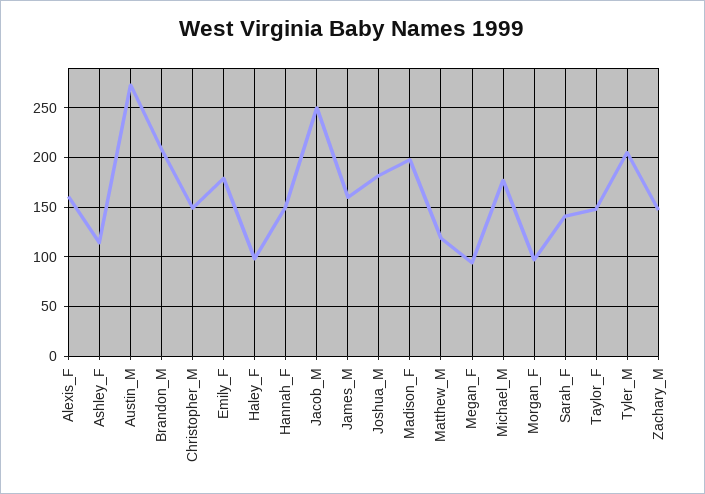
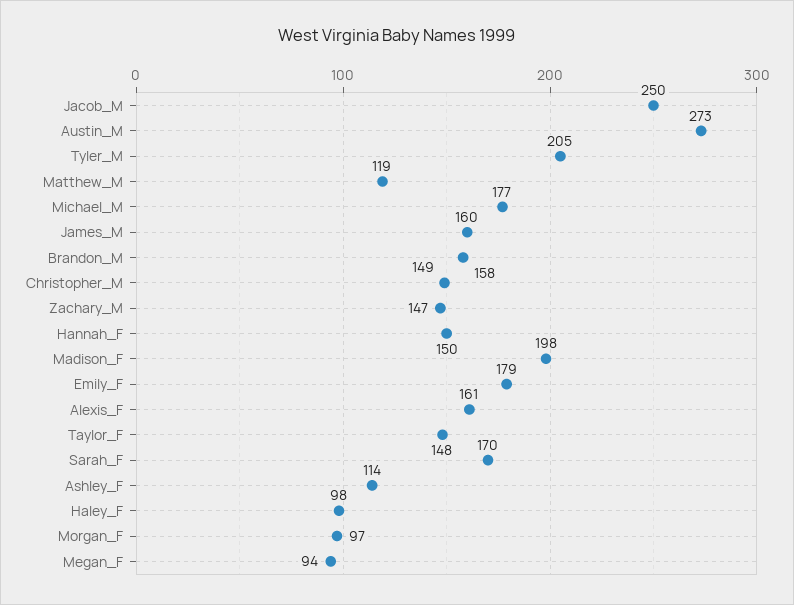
Brandon_M: 210 -> 158
Joshua_M: 180 -> none
Sarah_F: 140 -> 170

